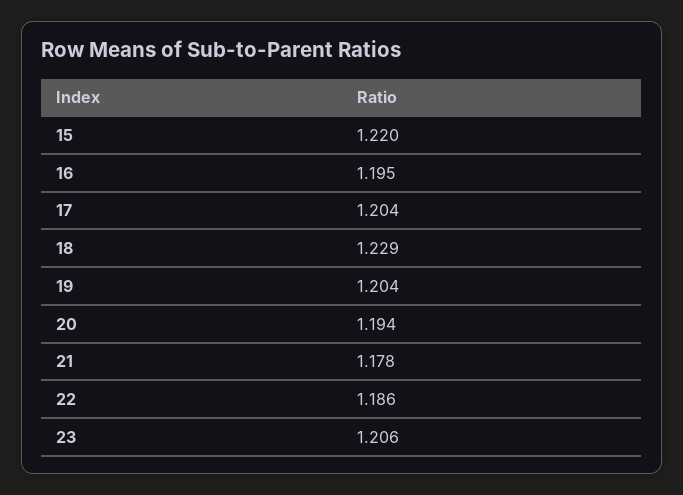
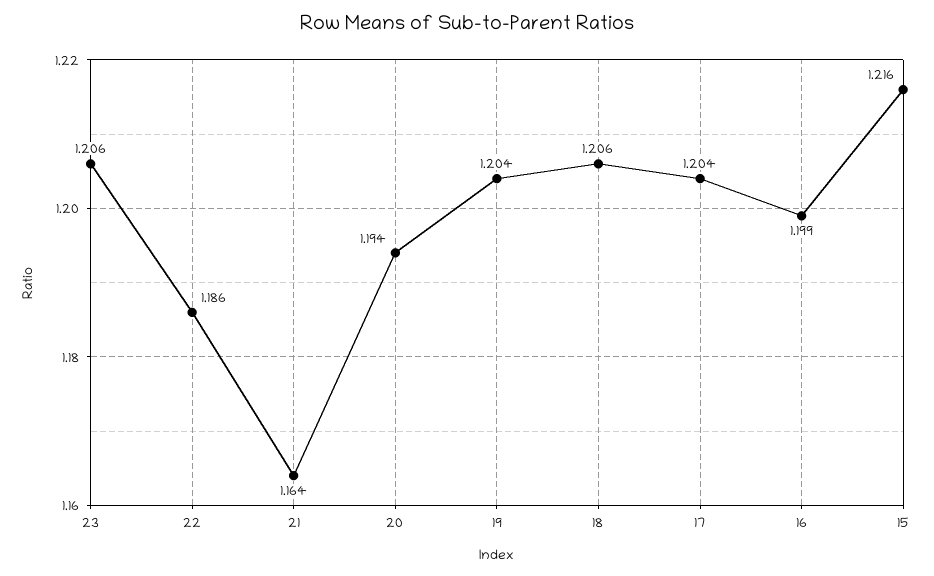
15: 1.22 -> 1.216
16: 1.195 -> 1.199
18: 1.229 -> 1.206
21: 1.178 -> 1.164

